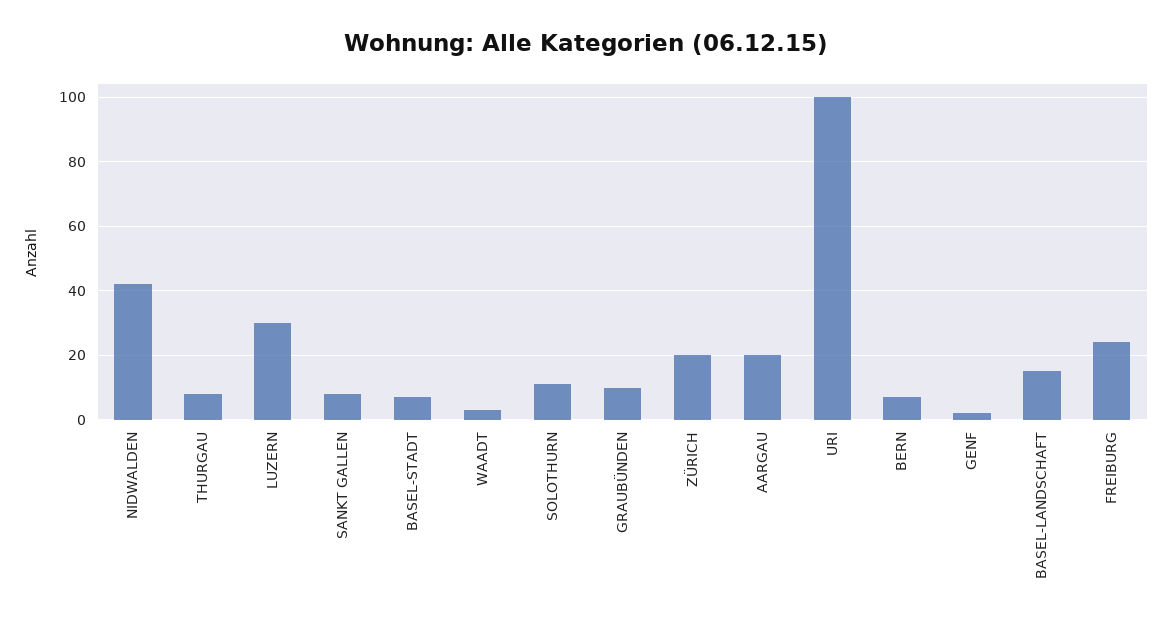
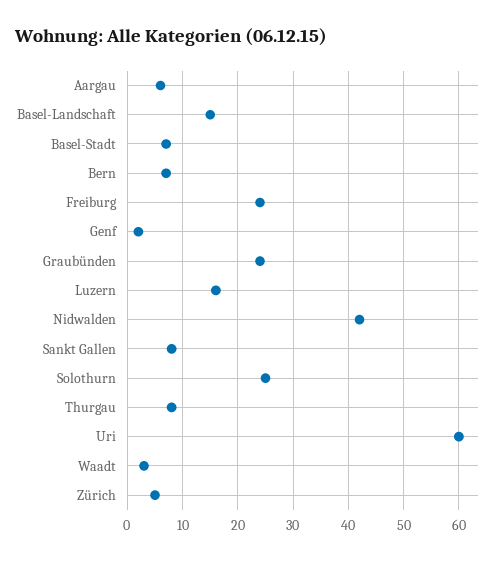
LUZERN: 30 -> 15
SOLOTHURN: 10 -> 25
GRAUBÜNDEN: 10 -> 25
ZÜRICH: 20 -> 5
AARGAU: 20 -> 5
URI: 100 -> 60

